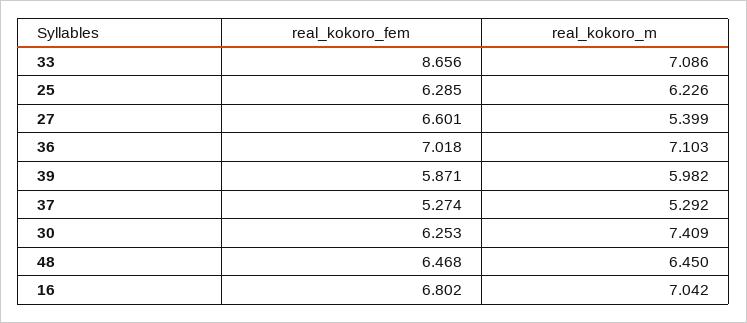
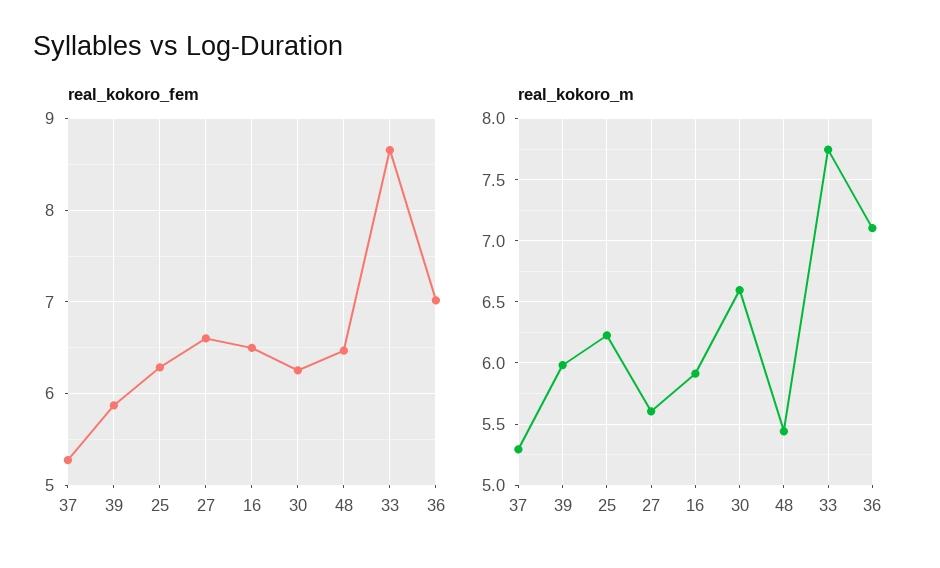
real_kokoro_m, 33: 7.086 -> 7.75
real_kokoro_m, 27: 5.399 -> 5.6
real_kokoro_m, 30: 7.409 -> 6.6
real_kokoro_m, 48: 6.45 -> 5.45
real_kokoro_fem, 16: 6.802 -> 6.5
real_kokoro_m, 16: 7.042 -> 5.9

